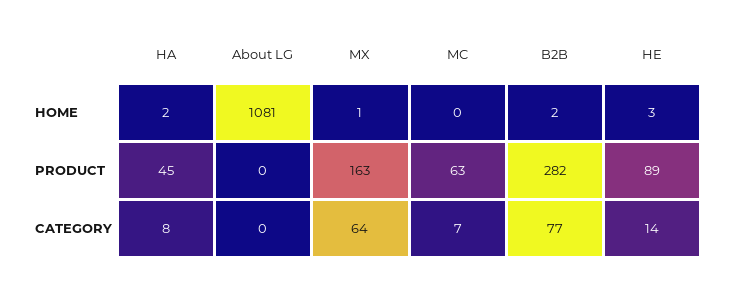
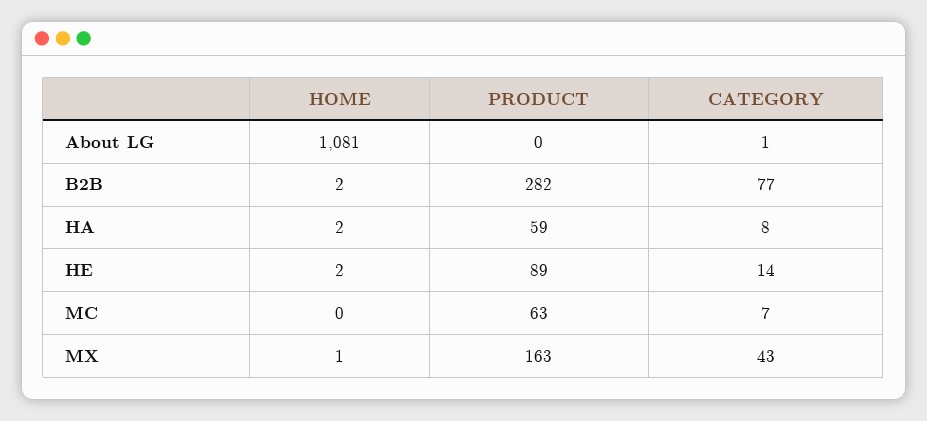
HE, HOME: 3 -> 2
HA, PRODUCT: 45 -> 59
About LG, CATEGORY: 0 -> 1
MX, CATEGORY: 64 -> 43

